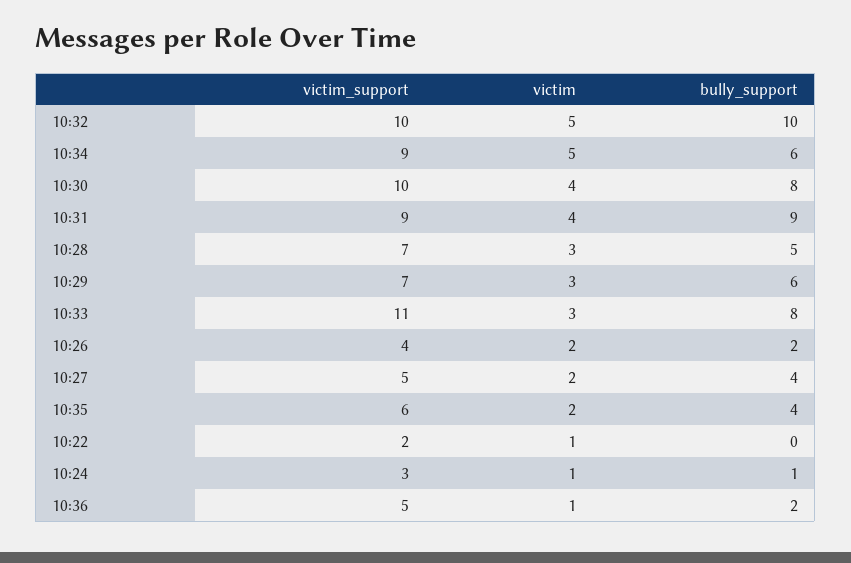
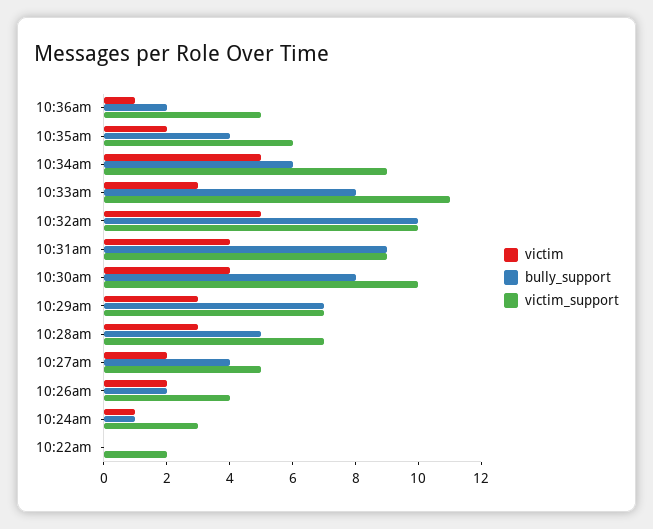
bully_support, 10:29: 6 -> 7
victim, 10:22: 1 -> 0

